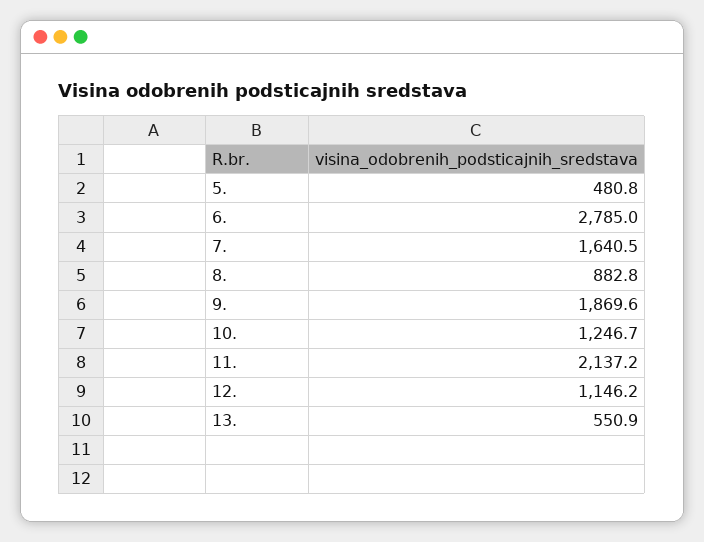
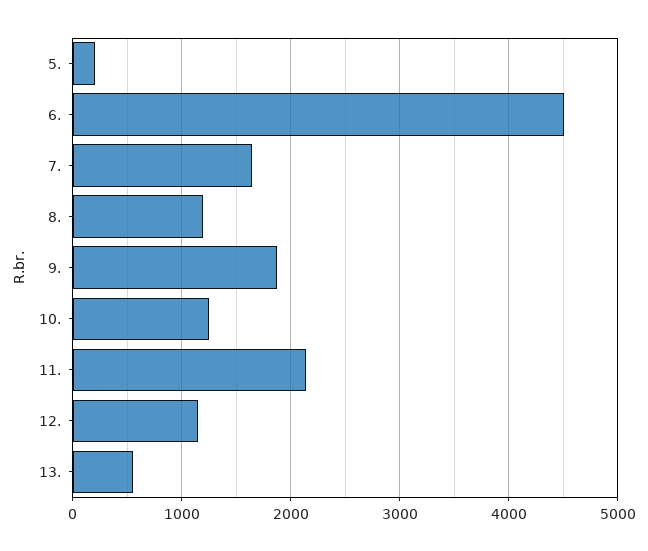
5.: 480.8 -> 200
6.: 2785 -> 4500
8.: 882.8 -> 1200

